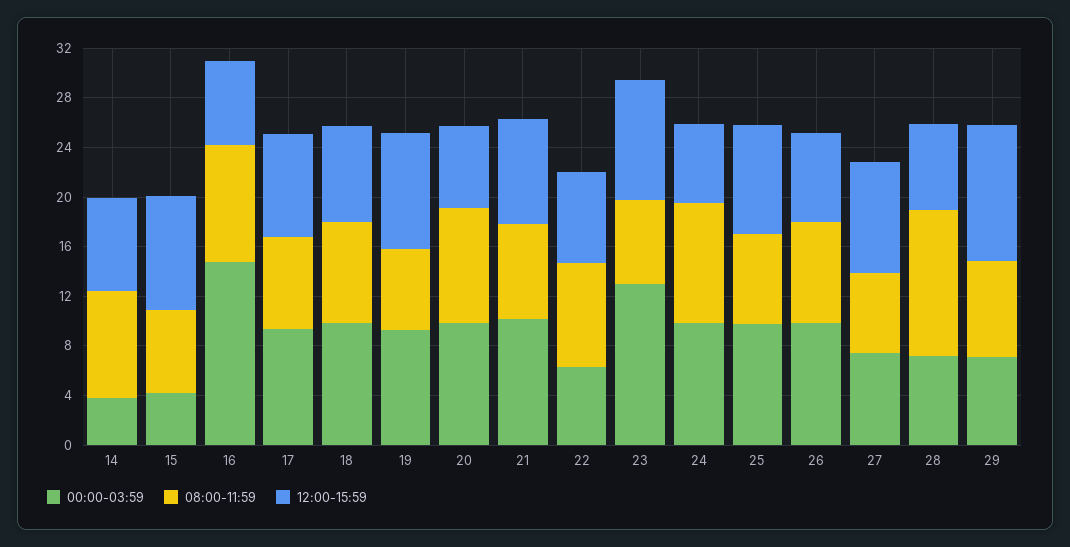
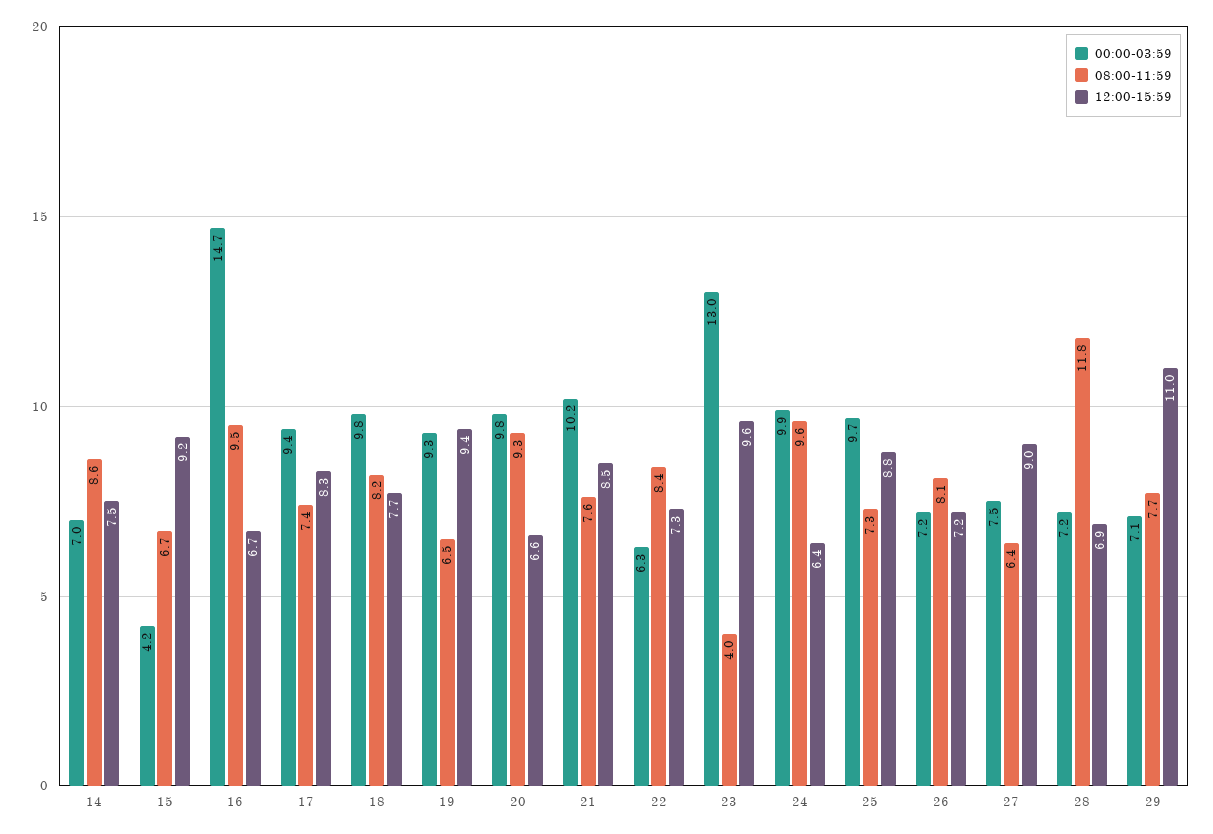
00:00-03:59, 14: 4 -> 7
08:00-11:59, 23: 7 -> 4
00:00-03:59, 26: 10 -> 7.2

